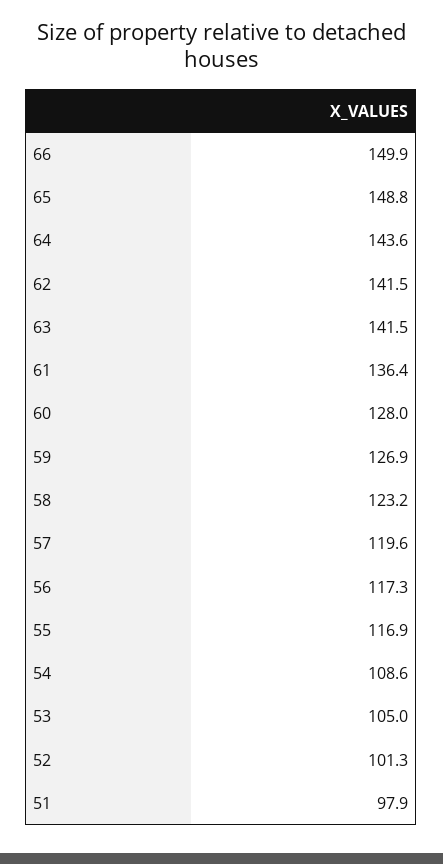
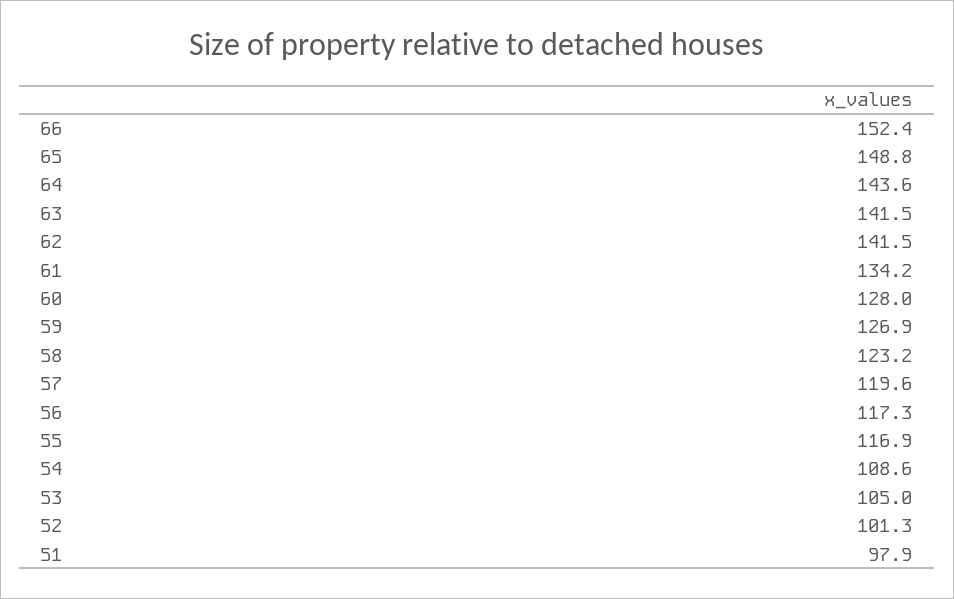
66: 149.9 -> 152.4
61: 136.4 -> 134.2

